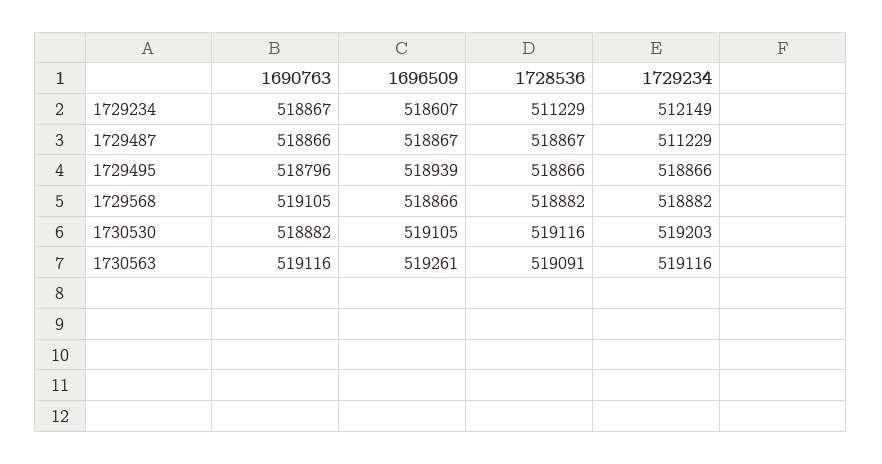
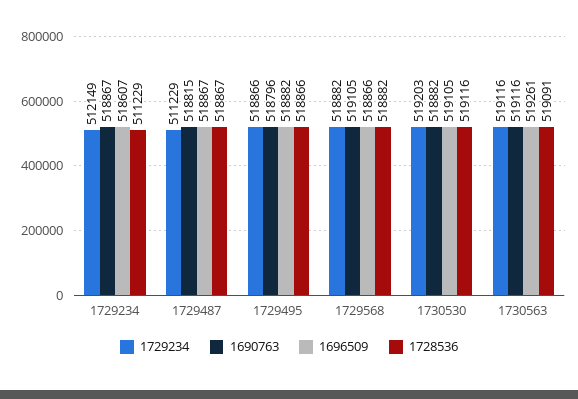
1690763, 1729487: 518866 -> 518815
1696509, 1729495: 518939 -> 518882

